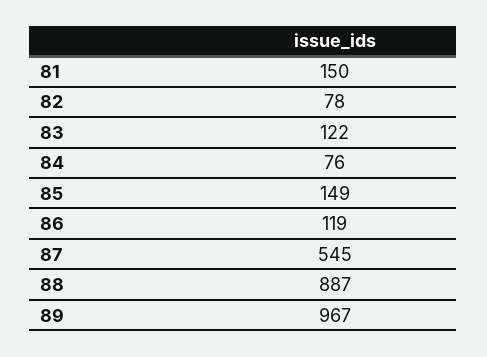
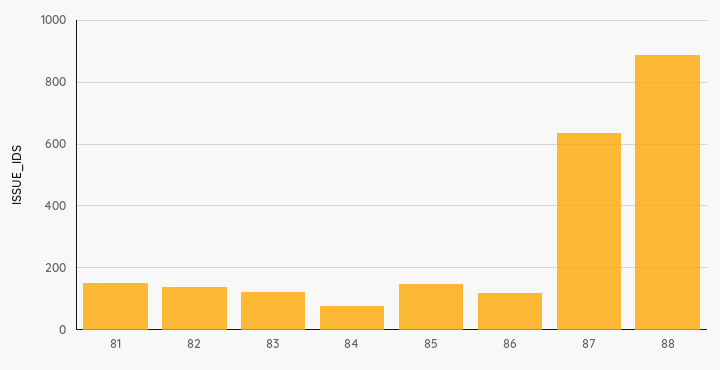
82: 78 -> 140
87: 545 -> 640
89: 967 -> none

